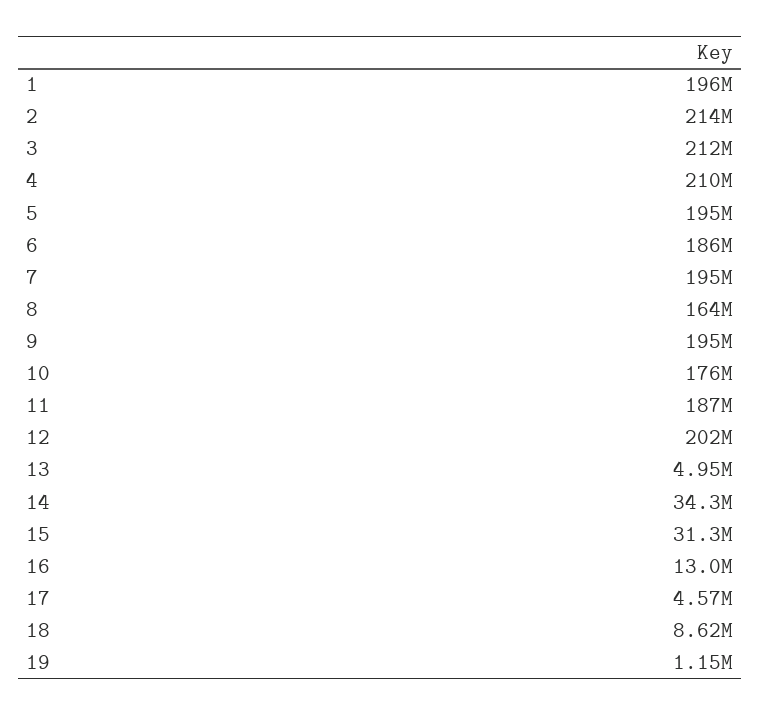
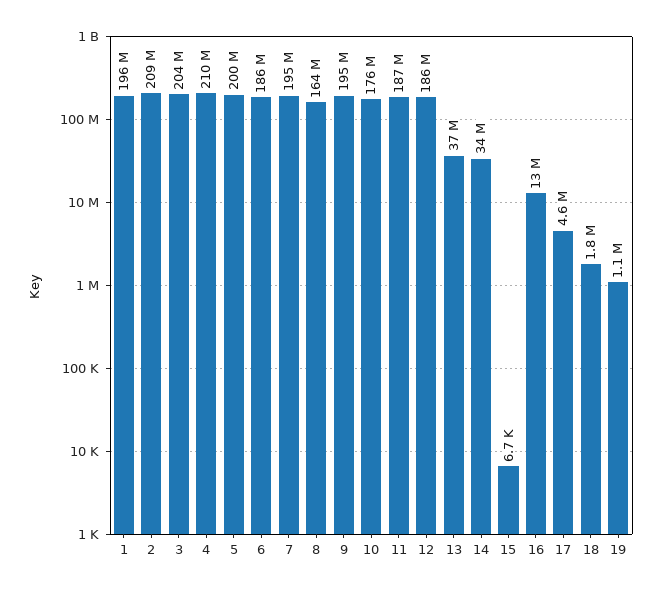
2: 214000000 -> 209000000
3: 212000000 -> 204000000
5: 195000000 -> 200000000
12: 202000000 -> 186000000
13: 4950000 -> 37000000
15: 31300000 -> 6700
18: 8620000 -> 1800000

